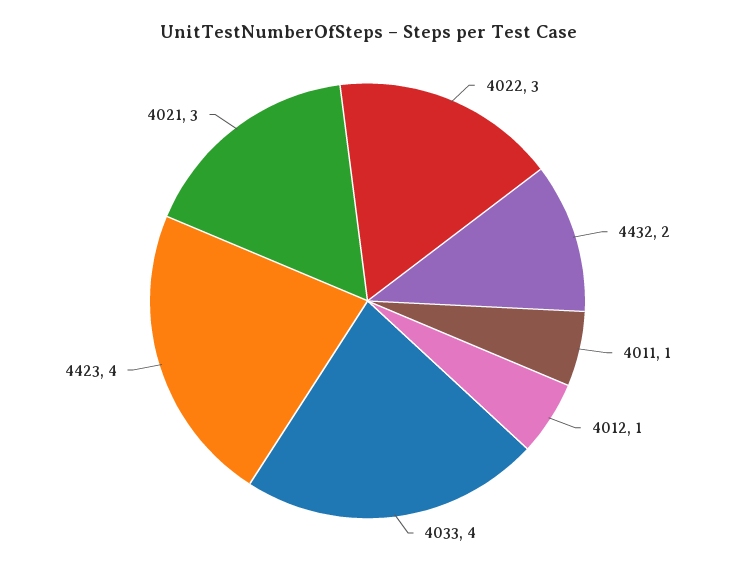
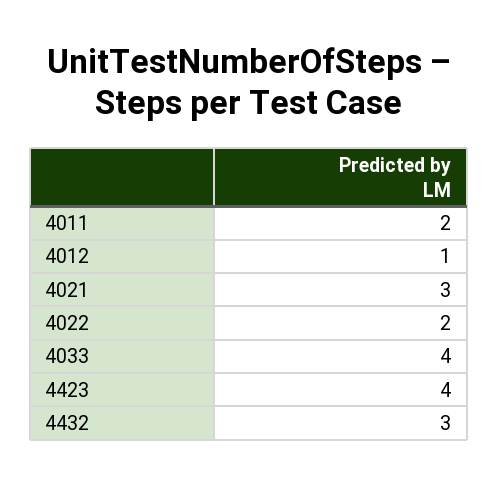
4022: 3 -> 2
4432: 2 -> 3
4011: 1 -> 2

